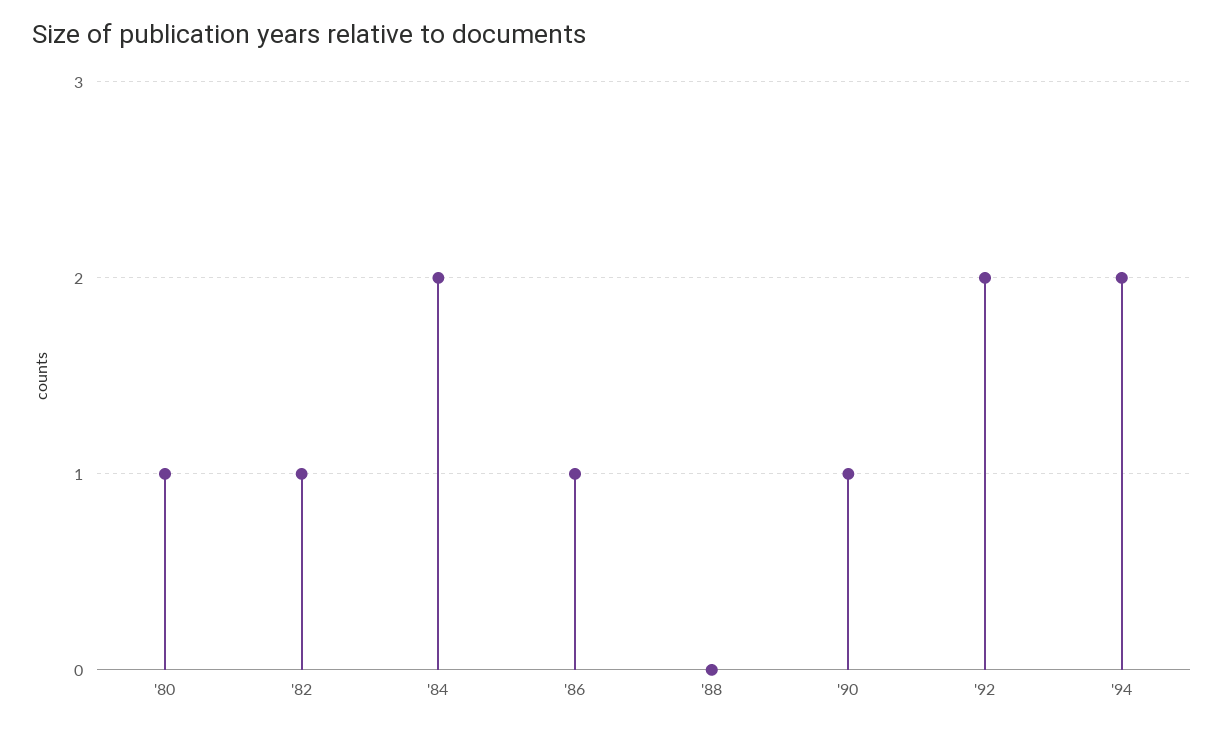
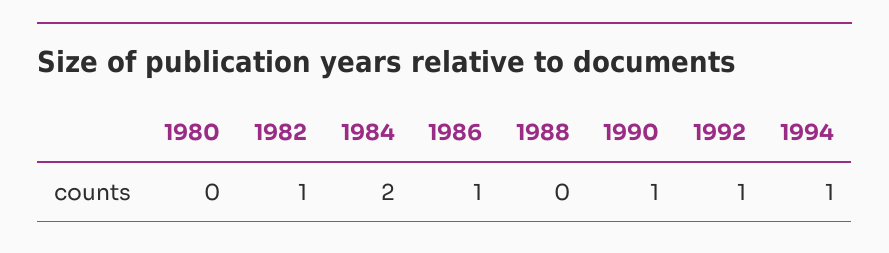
'80: 1 -> 0
'92: 2 -> 1
'94: 2 -> 1

